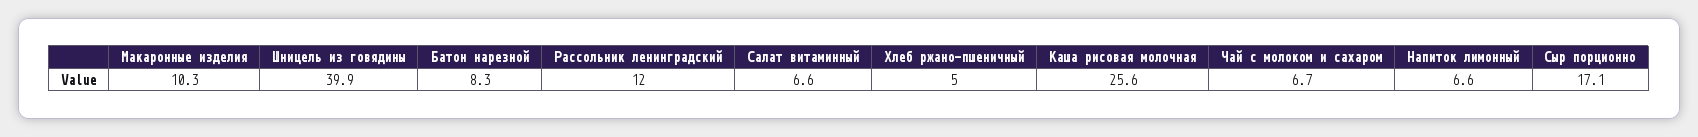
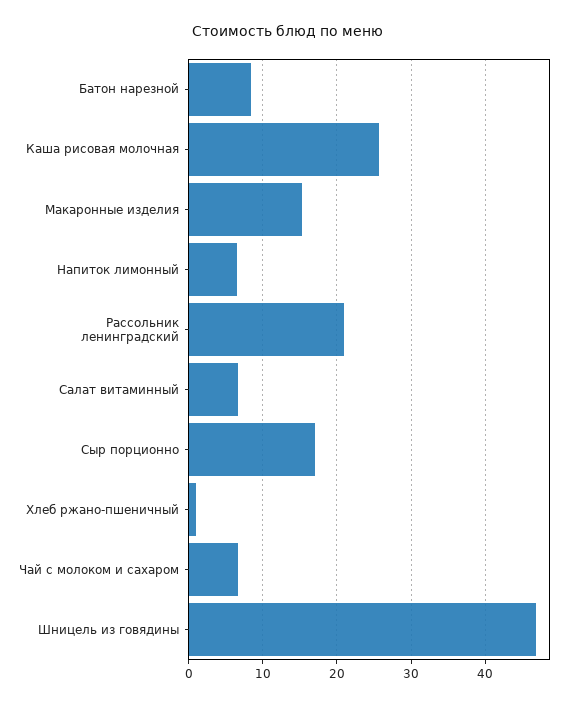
Макаронные изделия: 10.3 -> 15
Шницель из говядины: 39.9 -> 47
Рассольник ленинградский: 12 -> 21
Хлеб ржано-пшеничный: 5 -> 1

